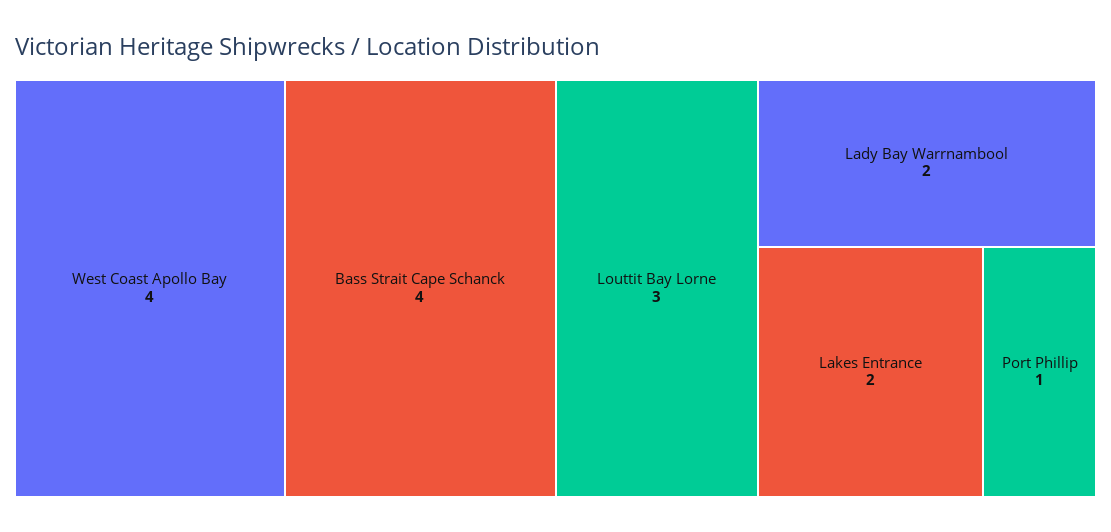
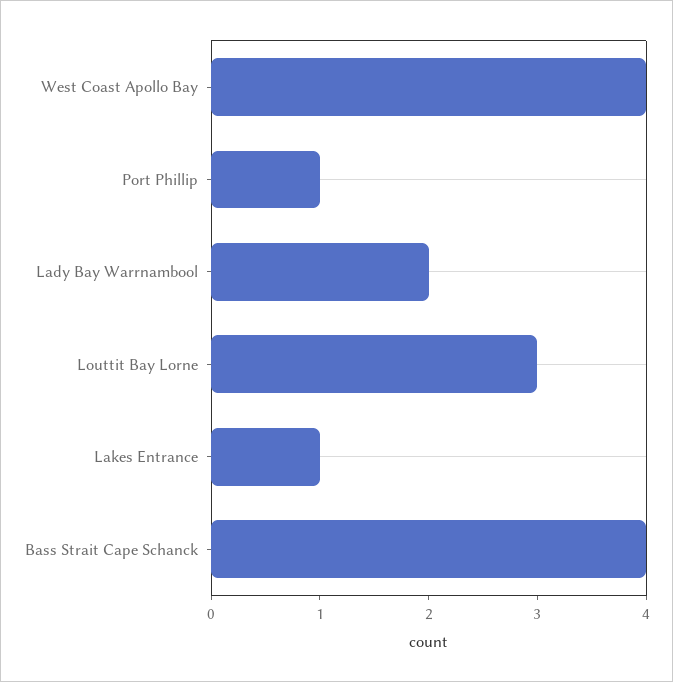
Lakes Entrance: 2 -> 1

